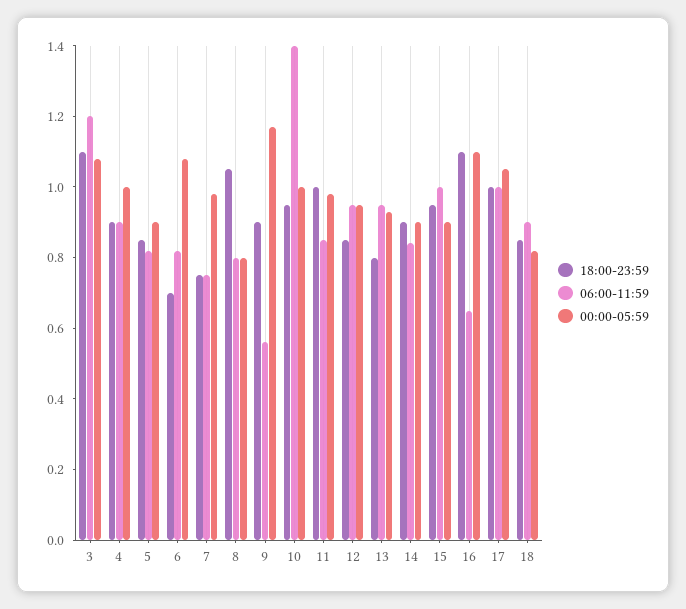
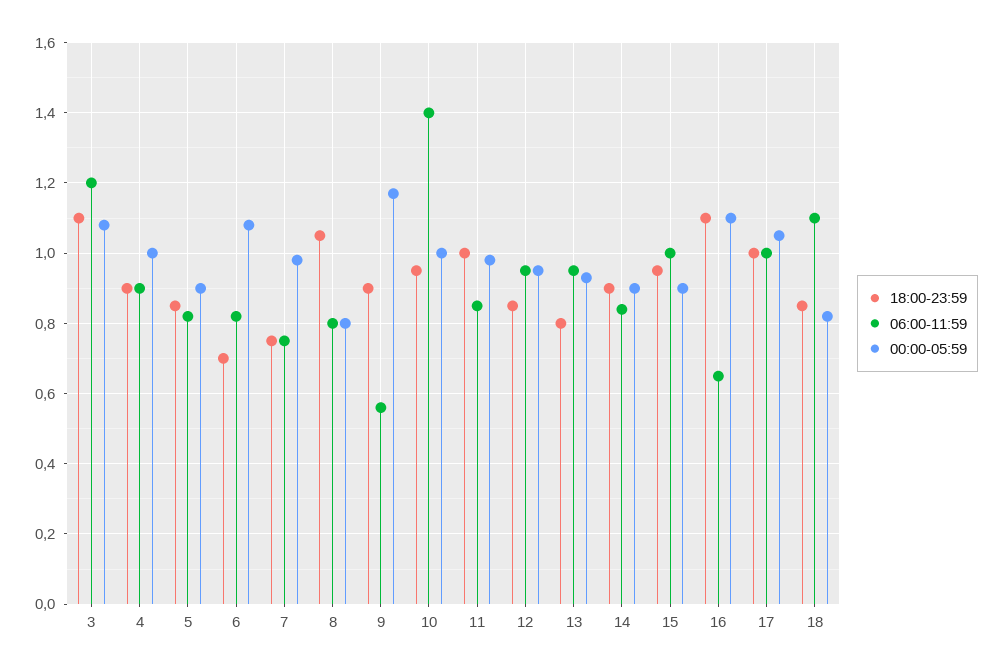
06:00-11:59, 18: 0.9 -> 1.1

